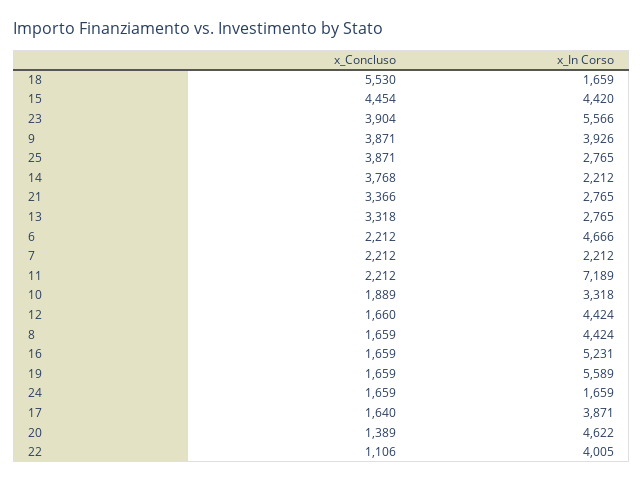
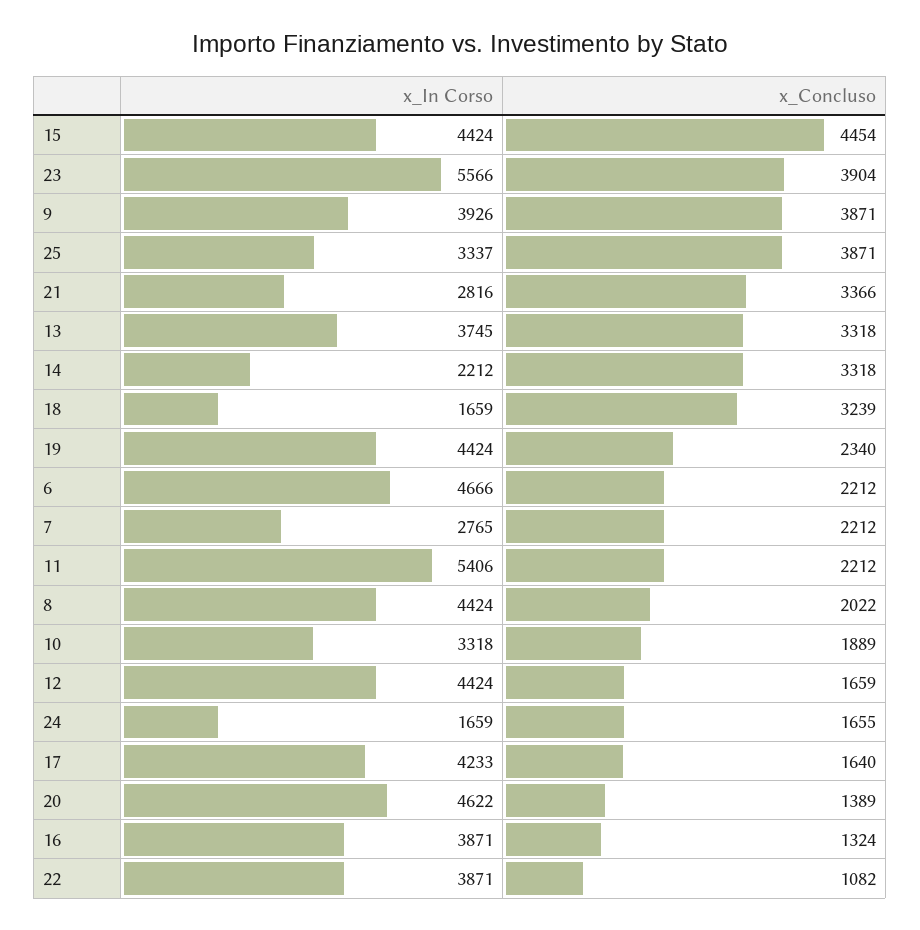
x_Concluso, 18: 5530 -> 3239
x_In Corso, 15: 4420 -> 4424
x_In Corso, 25: 2765 -> 3337
x_Concluso, 14: 3768 -> 3318
x_In Corso, 21: 2765 -> 2816
x_In Corso, 13: 2765 -> 3745
x_In Corso, 7: 2212 -> 2765
x_In Corso, 11: 7189 -> 5406
x_Concluso, 12: 1660 -> 1659
x_Concluso, 8: 1659 -> 2022
x_Concluso, 16: 1659 -> 1324
x_In Corso, 16: 5231 -> 3871
x_Concluso, 19: 1659 -> 2340
x_In Corso, 19: 5589 -> 4424
x_Concluso, 24: 1659 -> 1655
x_In Corso, 17: 3871 -> 4233
x_Concluso, 22: 1106 -> 1082
x_In Corso, 22: 4005 -> 3871

